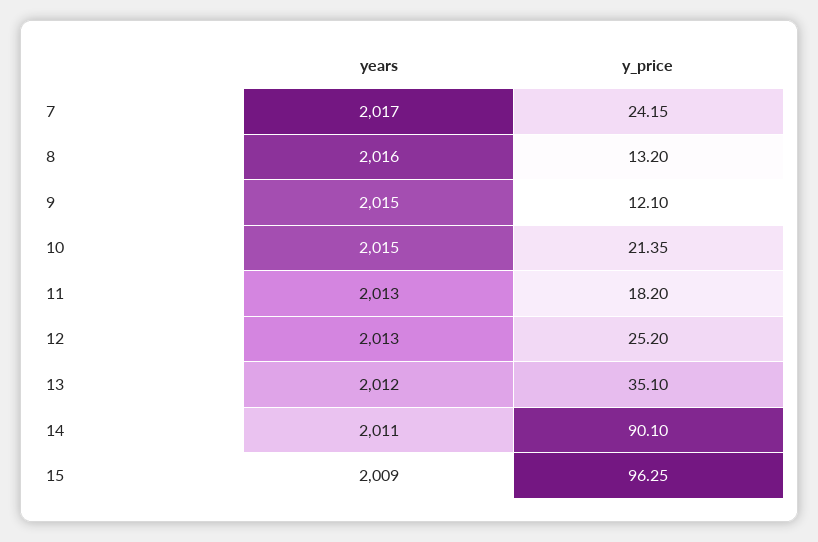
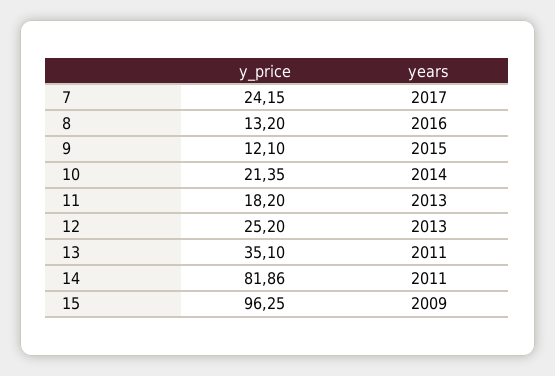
years, 10: 2015 -> 2014
years, 13: 2012 -> 2011
y_price, 14: 90.1 -> 81.86

